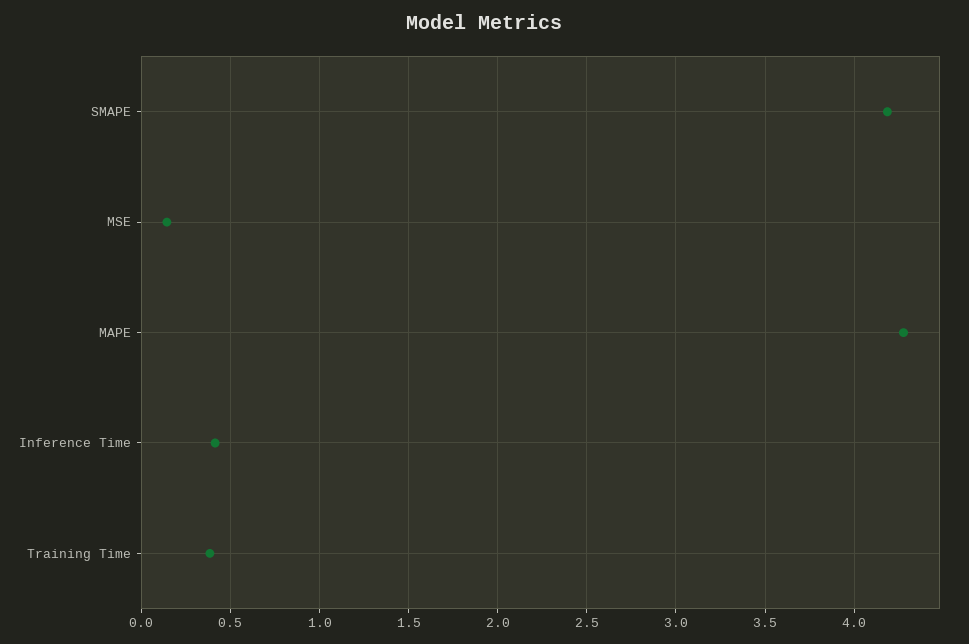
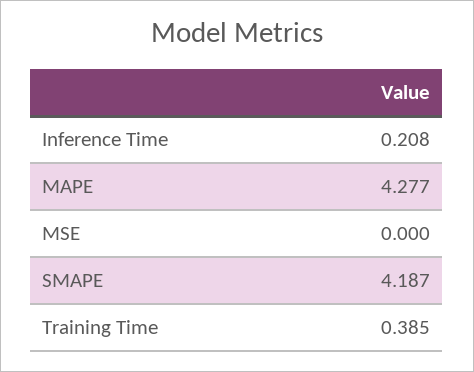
MSE: 0.15 -> 0
Inference Time: 0.4 -> 0.208

